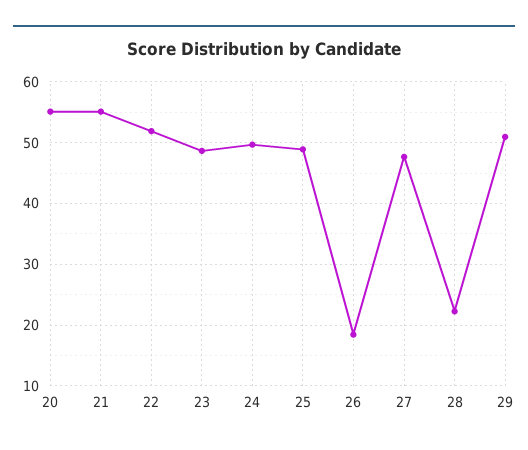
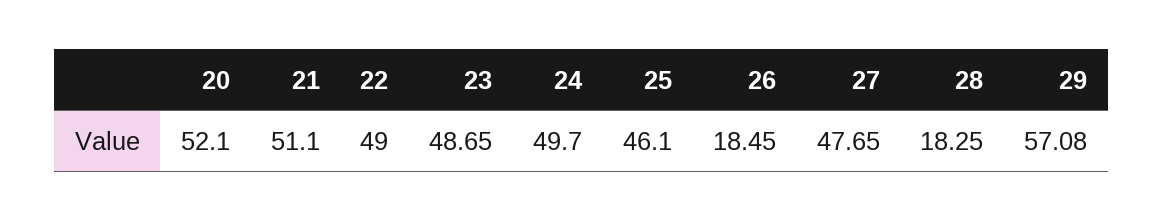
20: 55 -> 52.1
21: 55 -> 51.1
22: 52 -> 49
25: 49 -> 46.1
28: 22 -> 18.25
29: 51 -> 57.08

